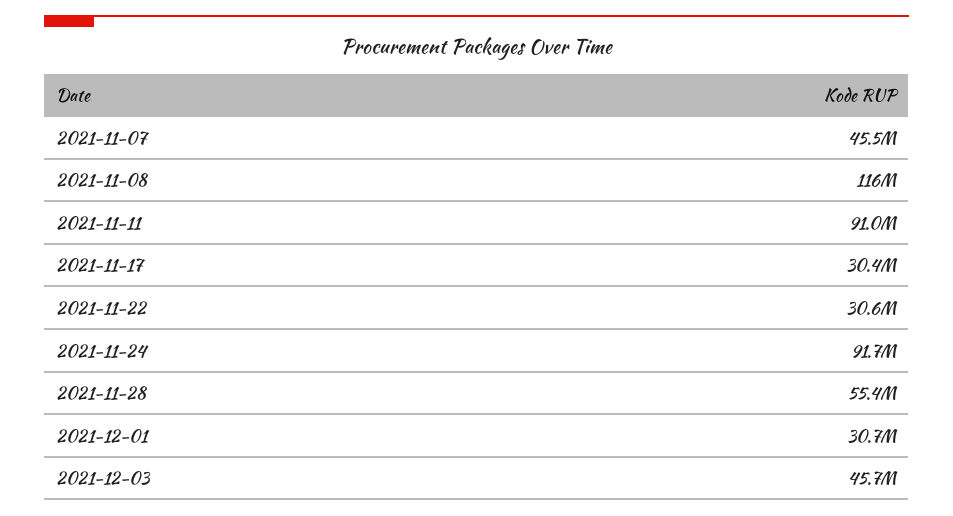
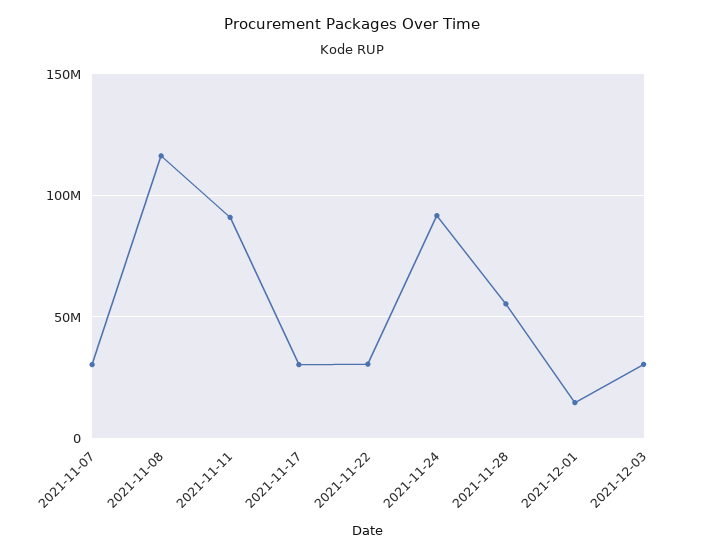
2021-11-07: 45500000 -> 30000000
2021-12-01: 30700000 -> 15000000
2021-12-03: 45700000 -> 30000000

